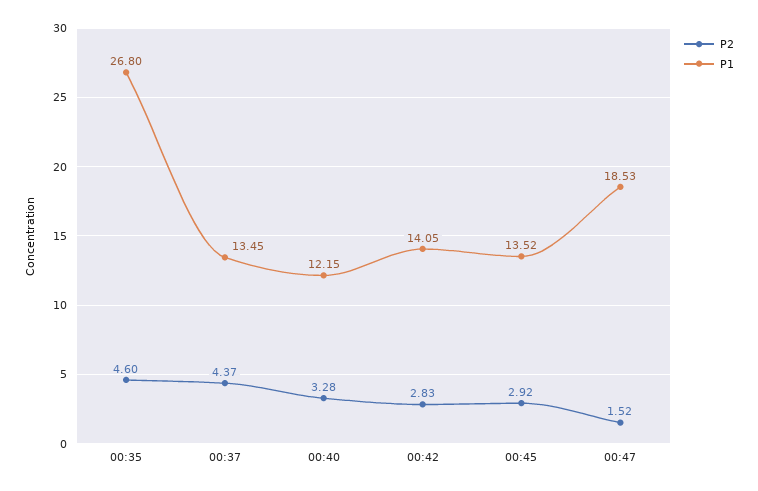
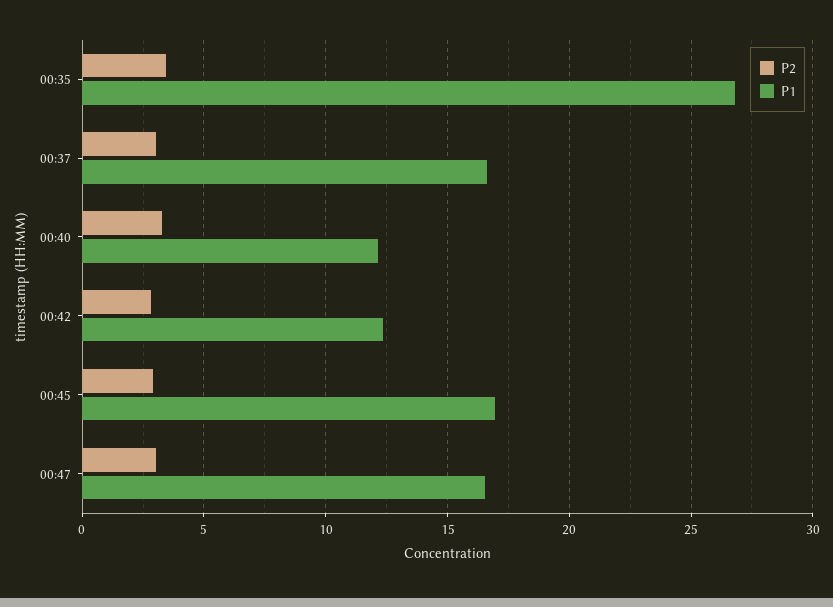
P2, 00:35: 4.6 -> 3.5
P2, 00:37: 4.37 -> 3
P1, 00:37: 13.45 -> 16.5
P1, 00:42: 14.05 -> 12.5
P1, 00:45: 13.52 -> 17
P2, 00:47: 1.52 -> 3
P1, 00:47: 18.53 -> 16.5

